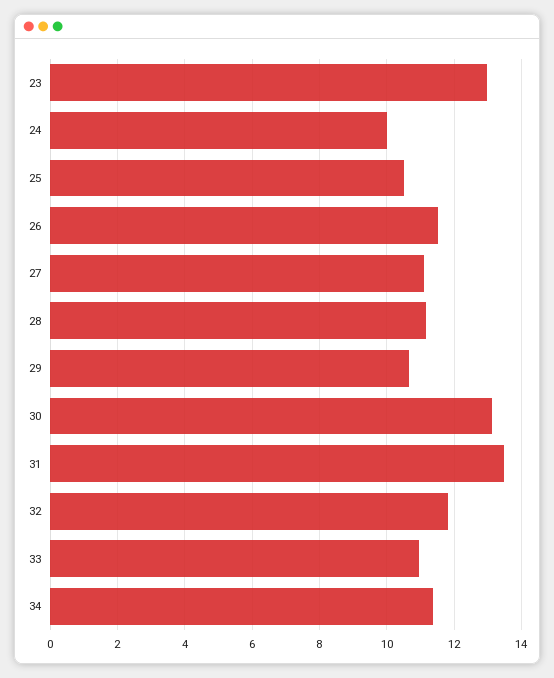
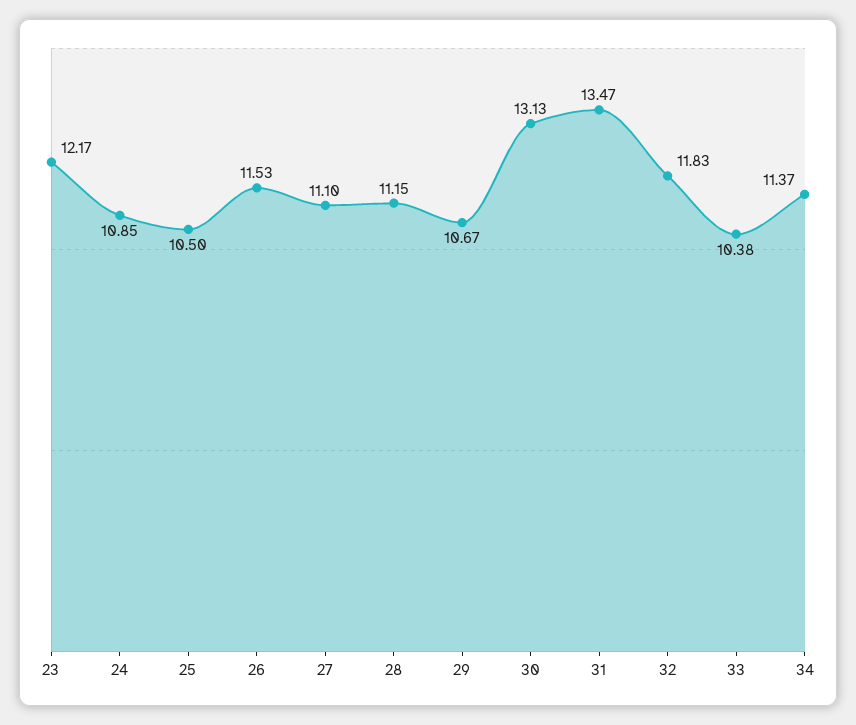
23: 13 -> 12.17
24: 10 -> 10.85
33: 11 -> 10.38

